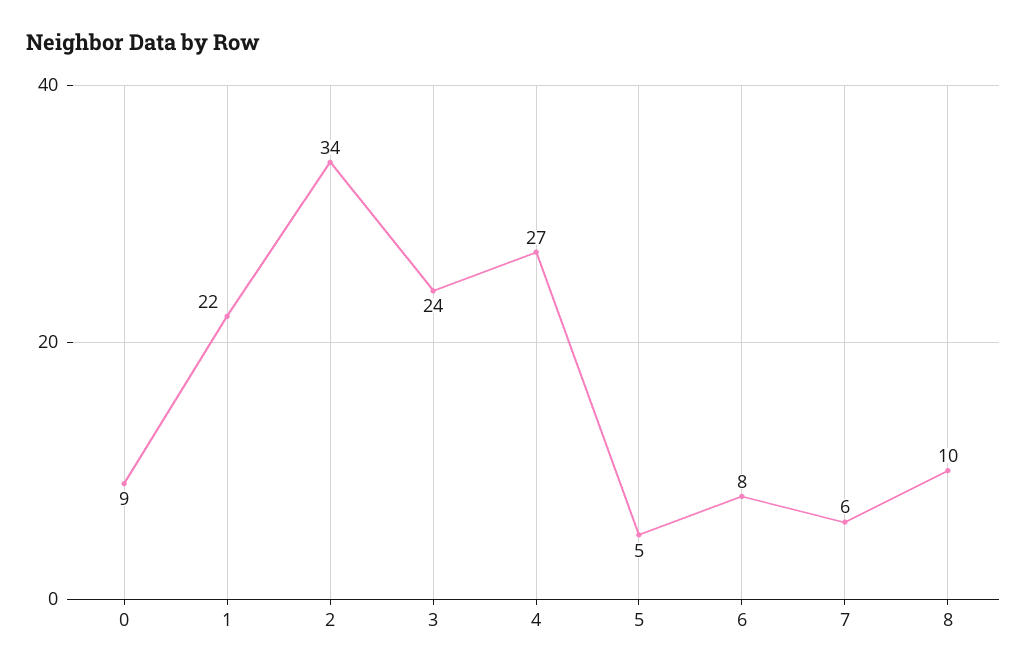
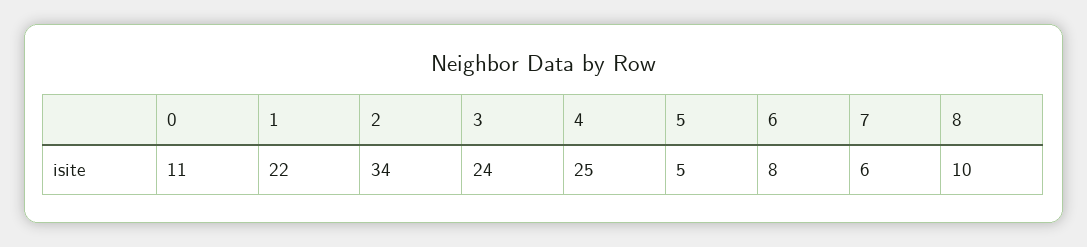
0: 9 -> 11
4: 27 -> 25

